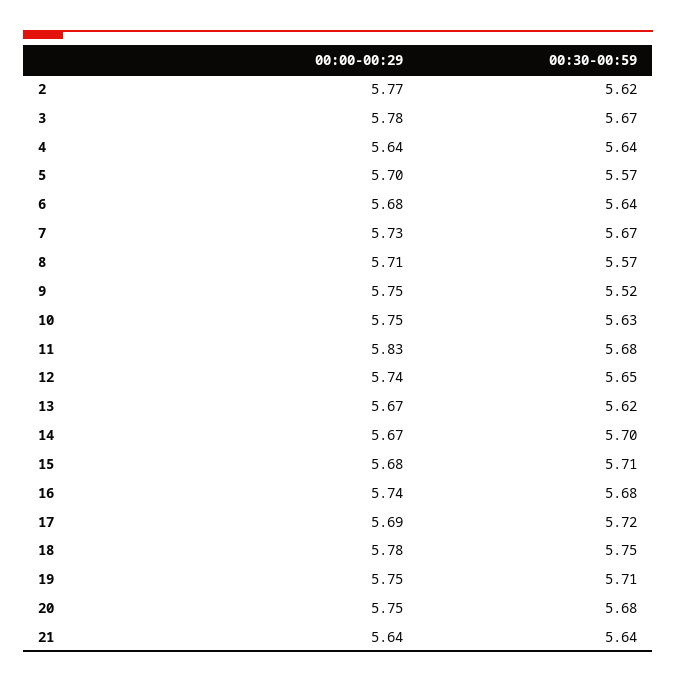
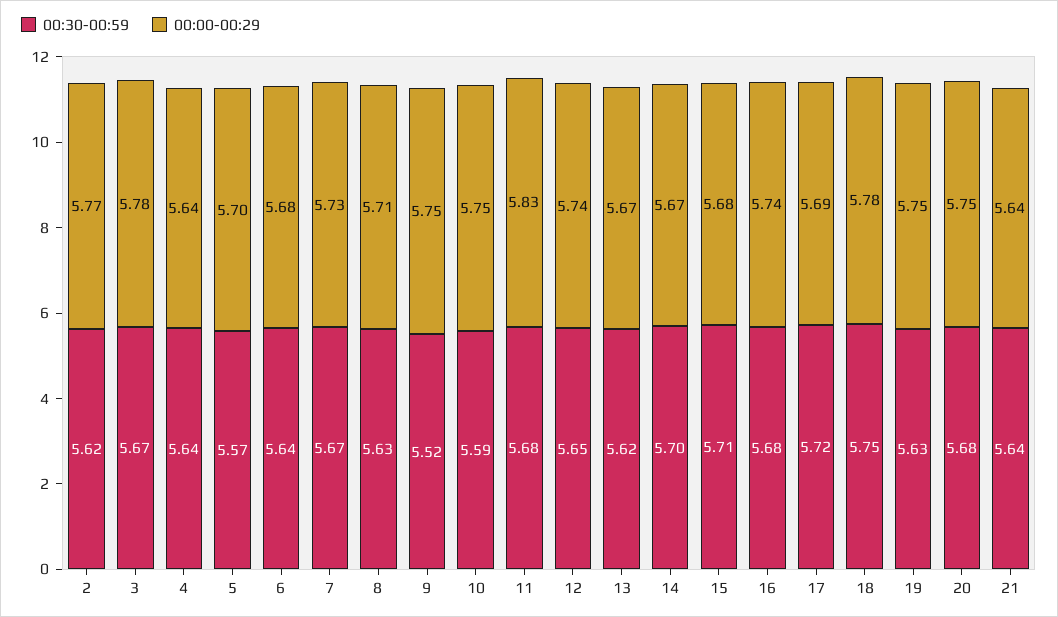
00:30-00:59, 8: 5.57 -> 5.63
00:30-00:59, 10: 5.63 -> 5.59
00:30-00:59, 19: 5.71 -> 5.63

